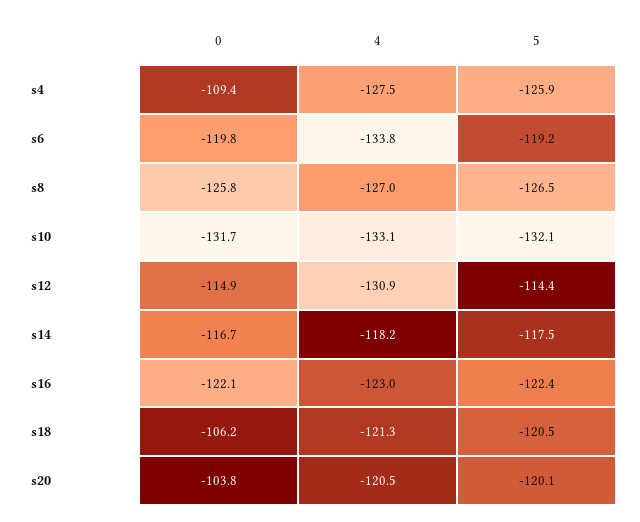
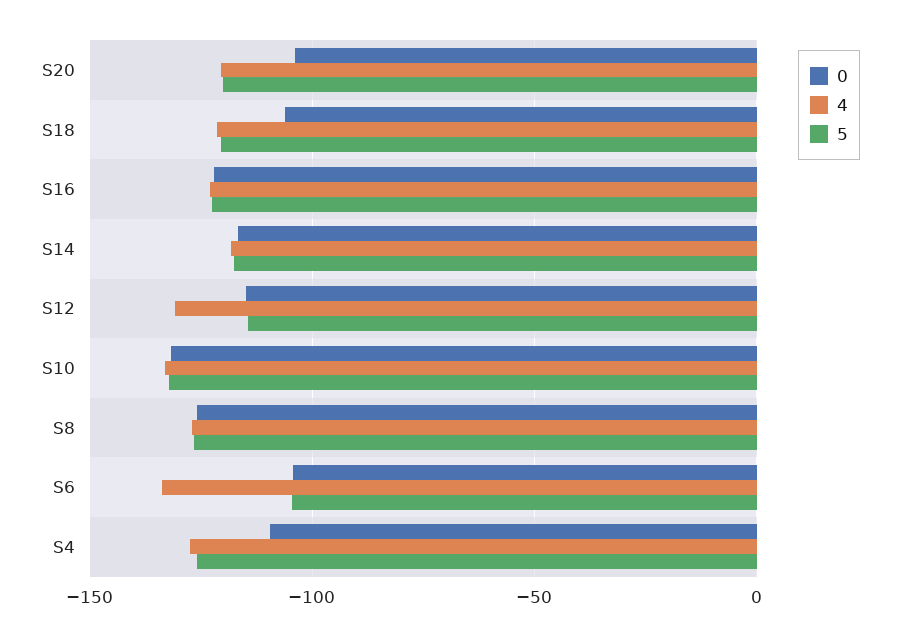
0, s6: -119.8 -> -105
5, s6: -119.2 -> -105

